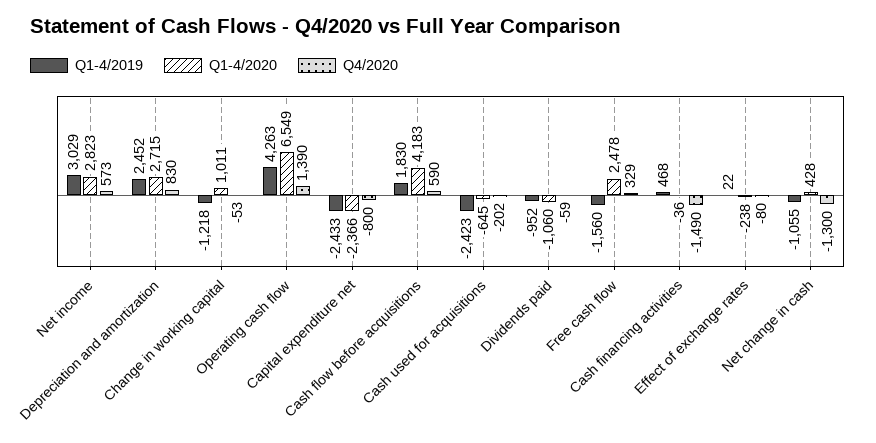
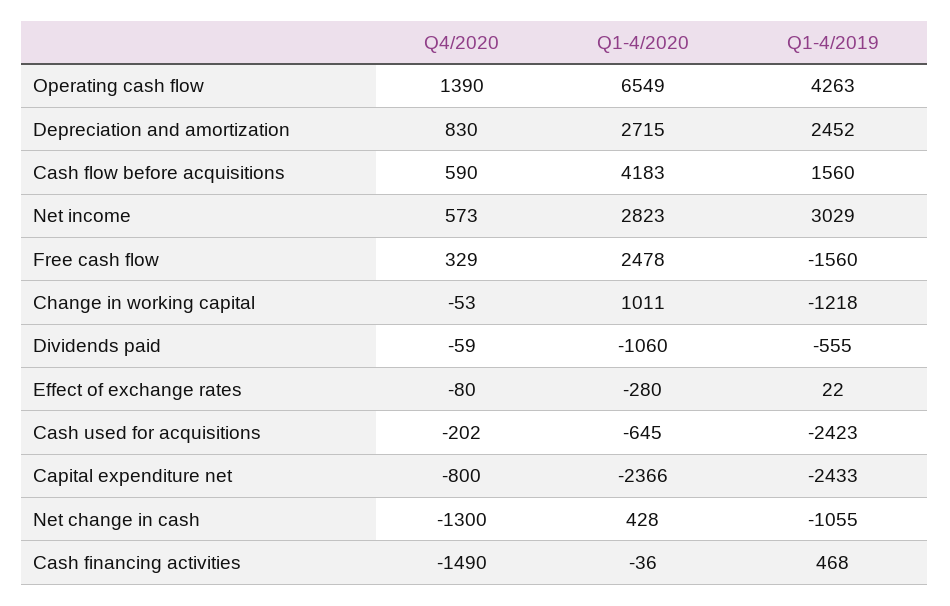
Q1-4/2019, Cash flow before acquisitions: 1830 -> 1560
Q1-4/2019, Dividends paid: -952 -> -555
Q1-4/2020, Effect of exchange rates: -238 -> -280

